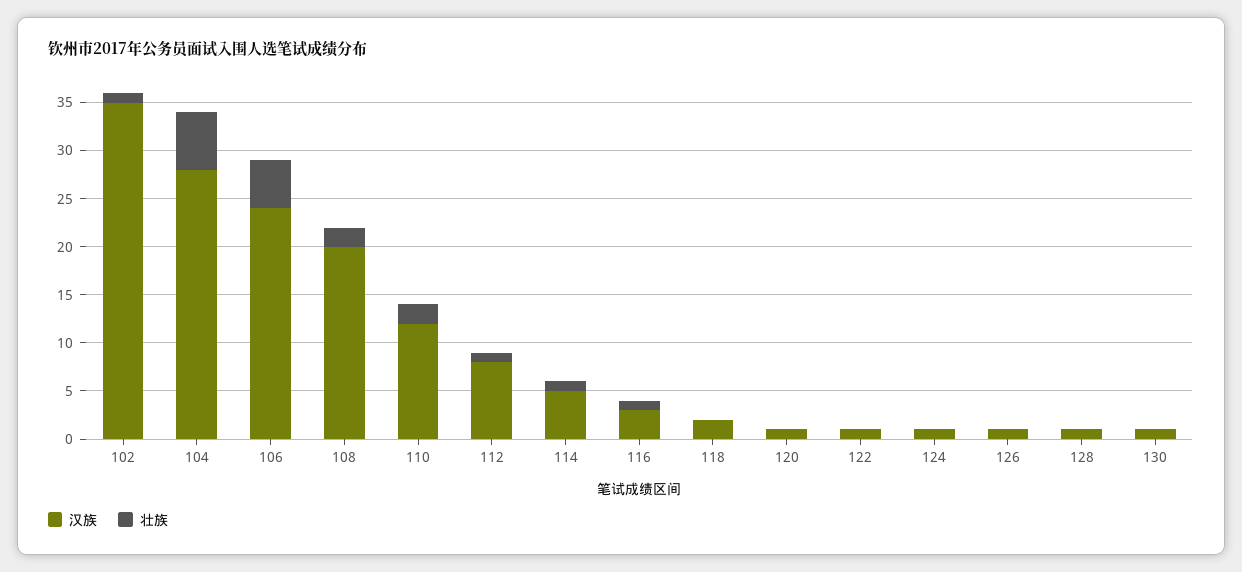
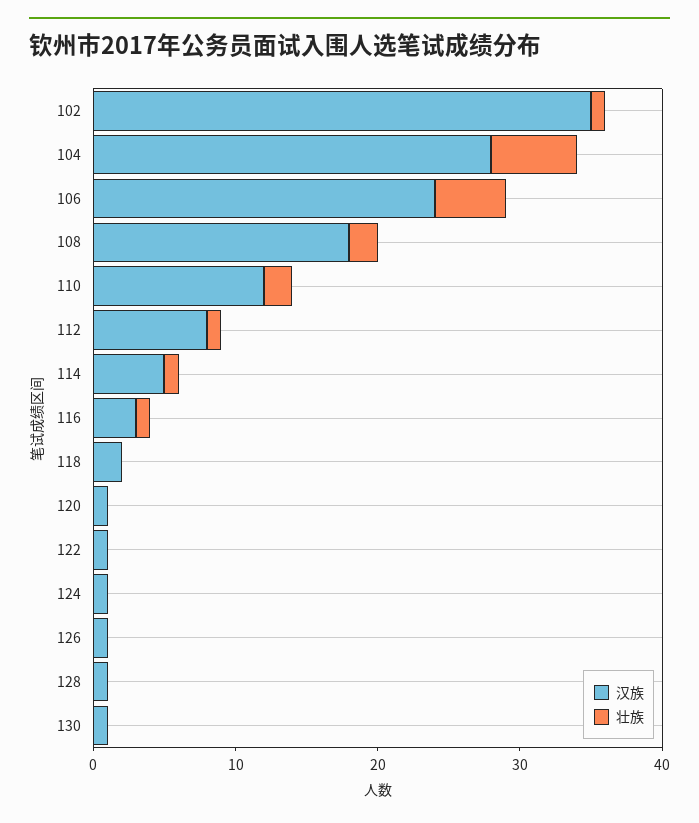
汉族, 108: 20 -> 18

